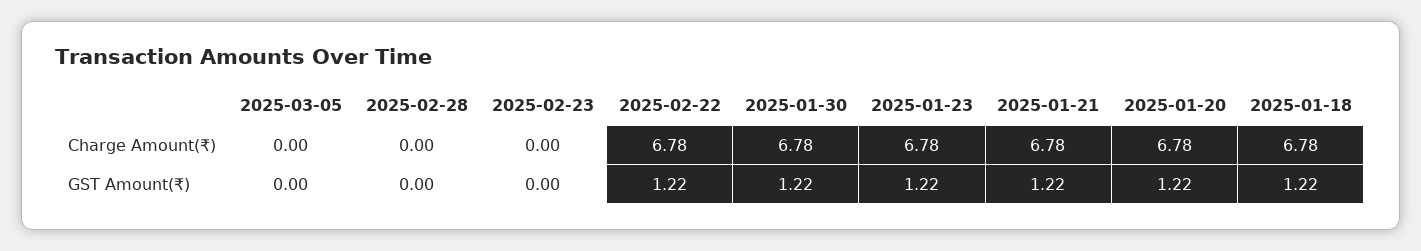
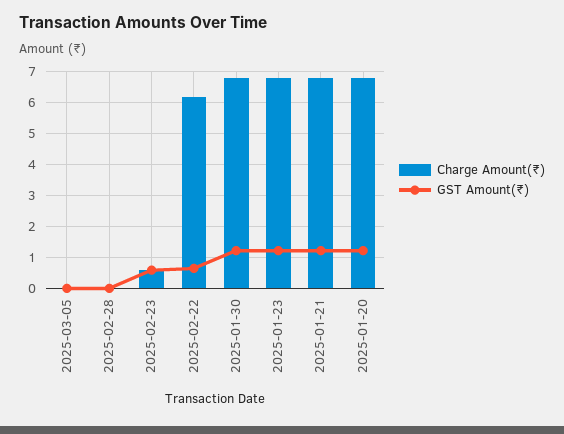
Charge Amount(₹), 2025-02-23: 0 -> 0.6
Charge Amount(₹), 2025-02-22: 6.78 -> 6.2
Charge Amount(₹), 2025-01-18: 6.78 -> none
GST Amount(₹), 2025-02-23: 0 -> 0.6
GST Amount(₹), 2025-02-22: 1.22 -> 0.6
GST Amount(₹), 2025-01-18: 1.22 -> none

